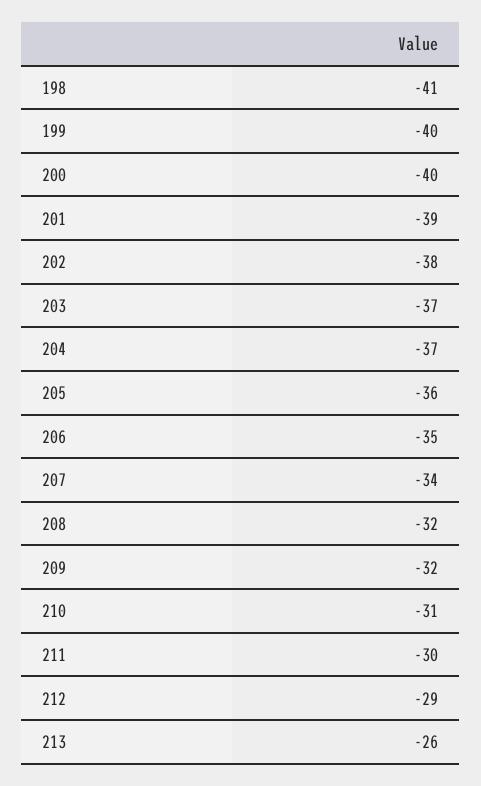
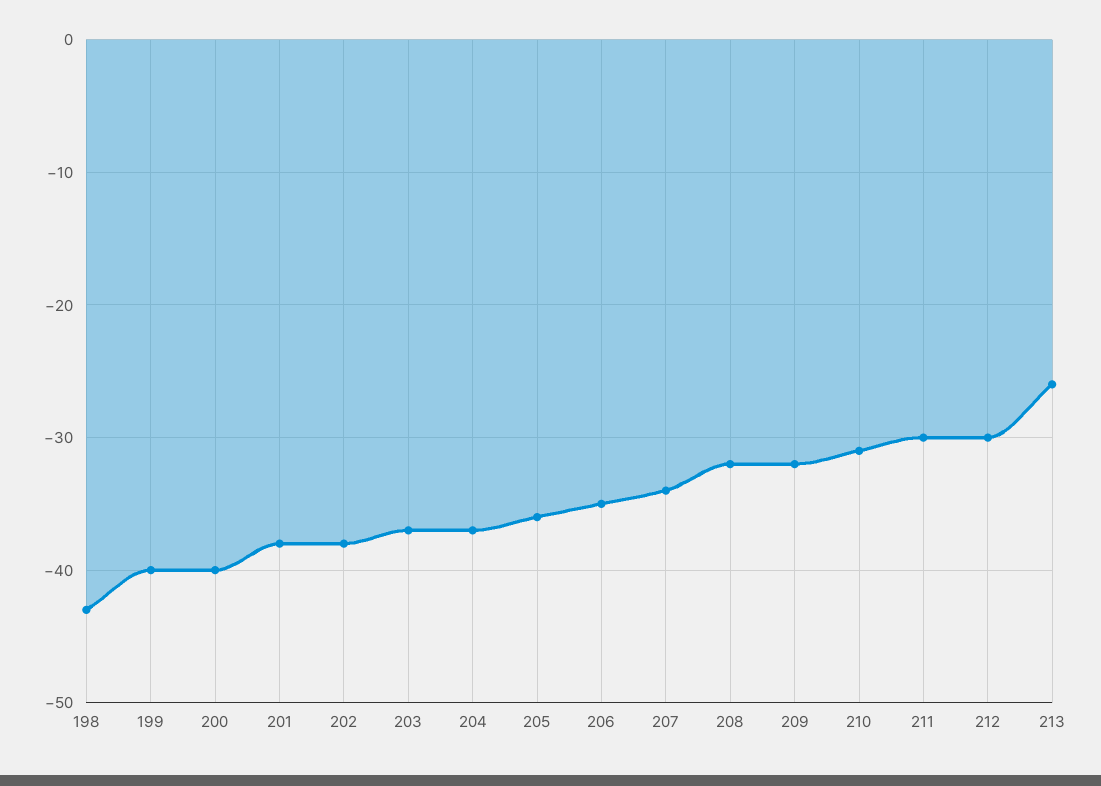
198: -41 -> -43
201: -39 -> -38
212: -29 -> -30

